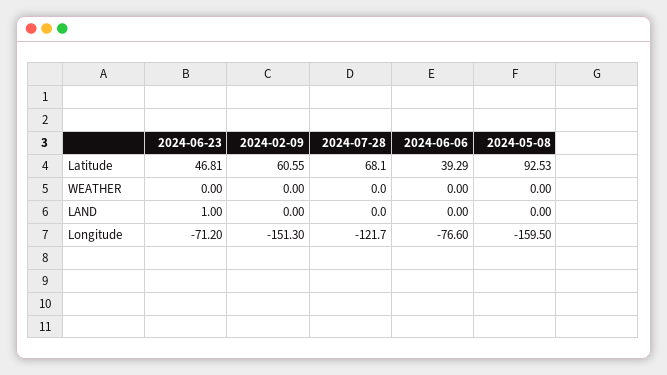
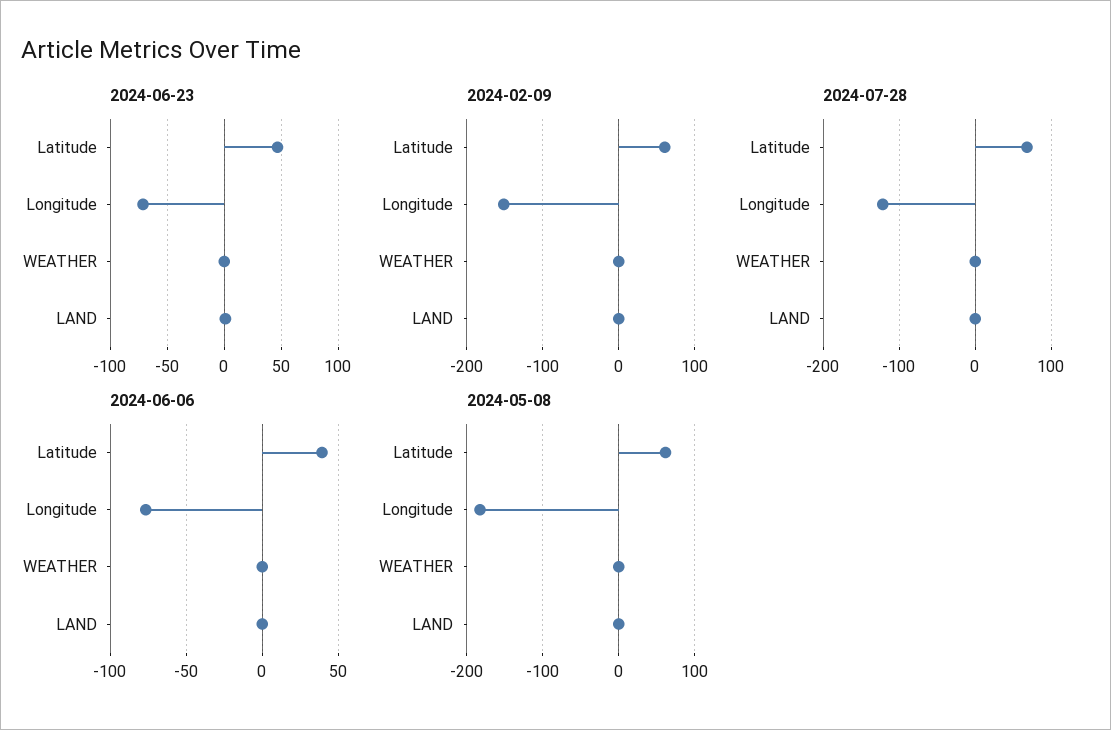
2024-05-08, Latitude: 92.53 -> 60
2024-05-08, Longitude: -159.5 -> -180

